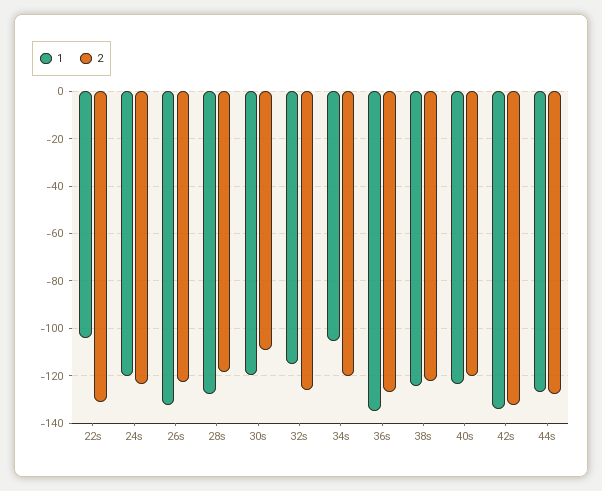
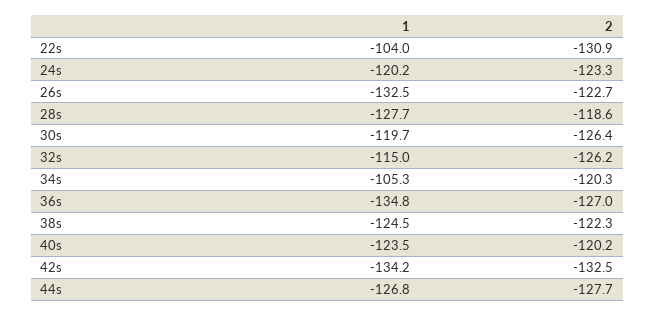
2, 30s: -110 -> -126.4

